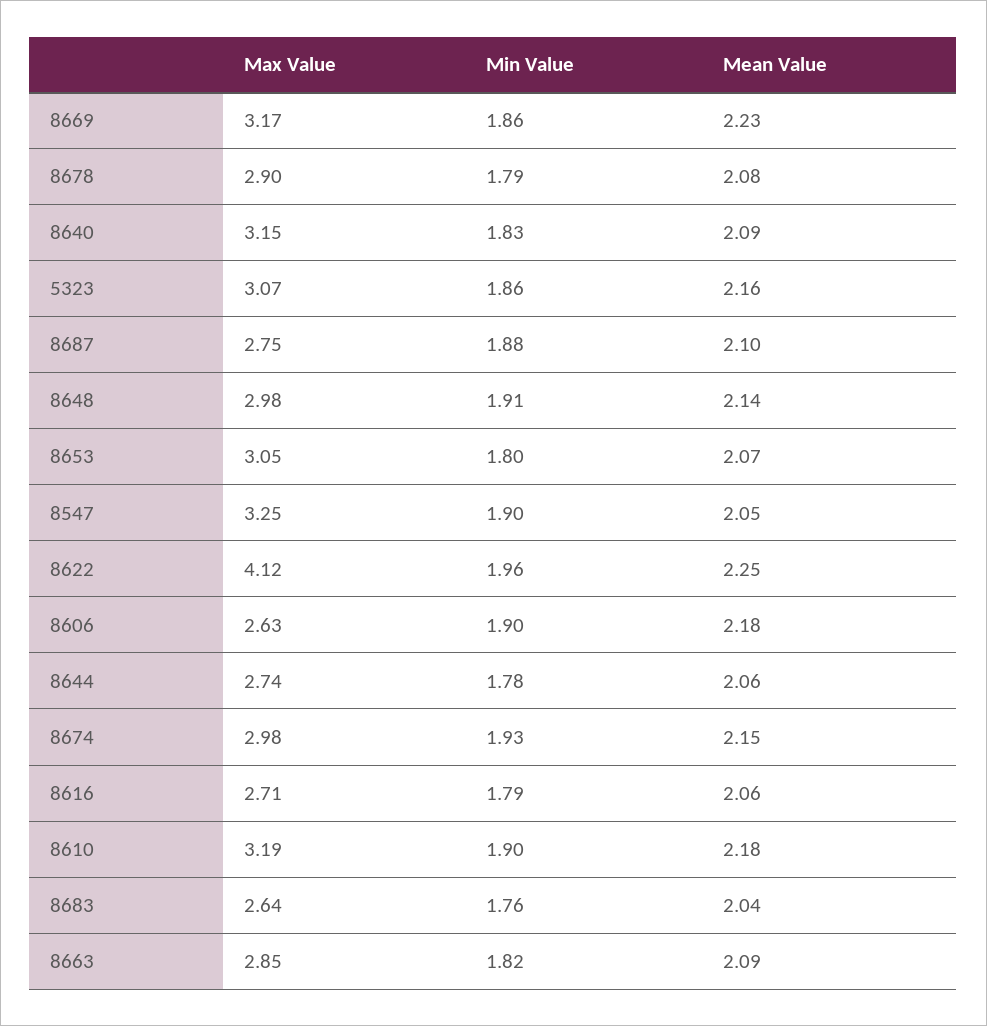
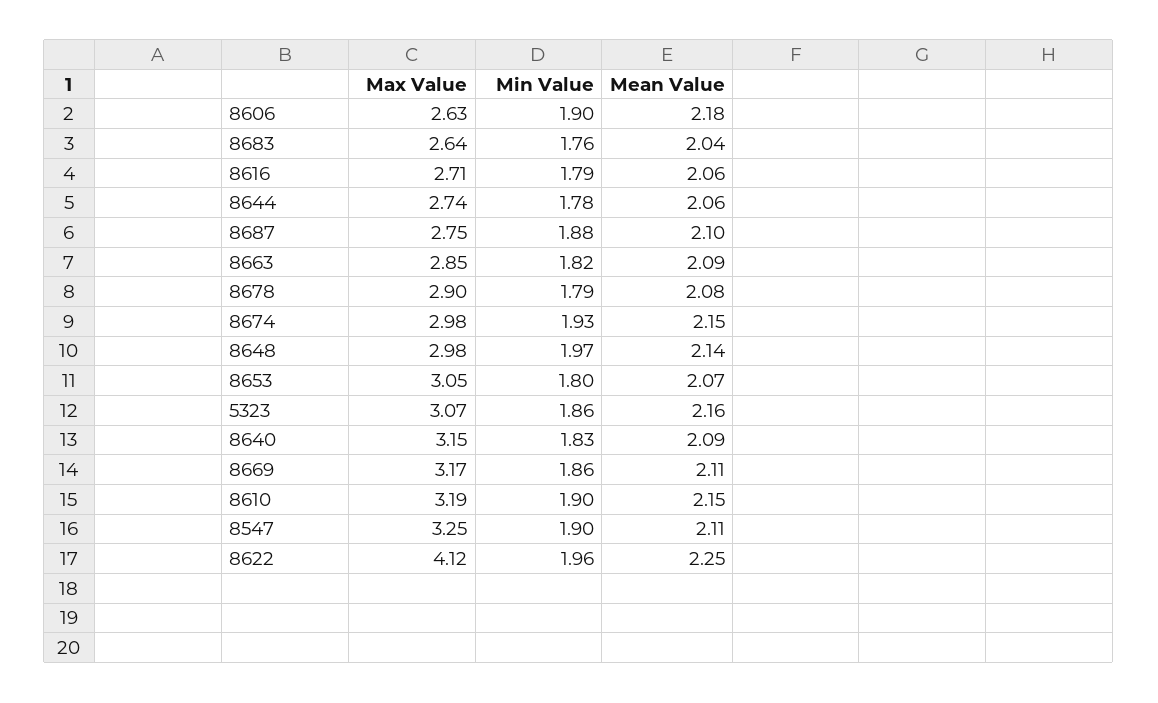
Mean Value, 8669: 2.23 -> 2.11
Min Value, 8648: 1.91 -> 1.97
Mean Value, 8547: 2.05 -> 2.11
Mean Value, 8610: 2.18 -> 2.15

